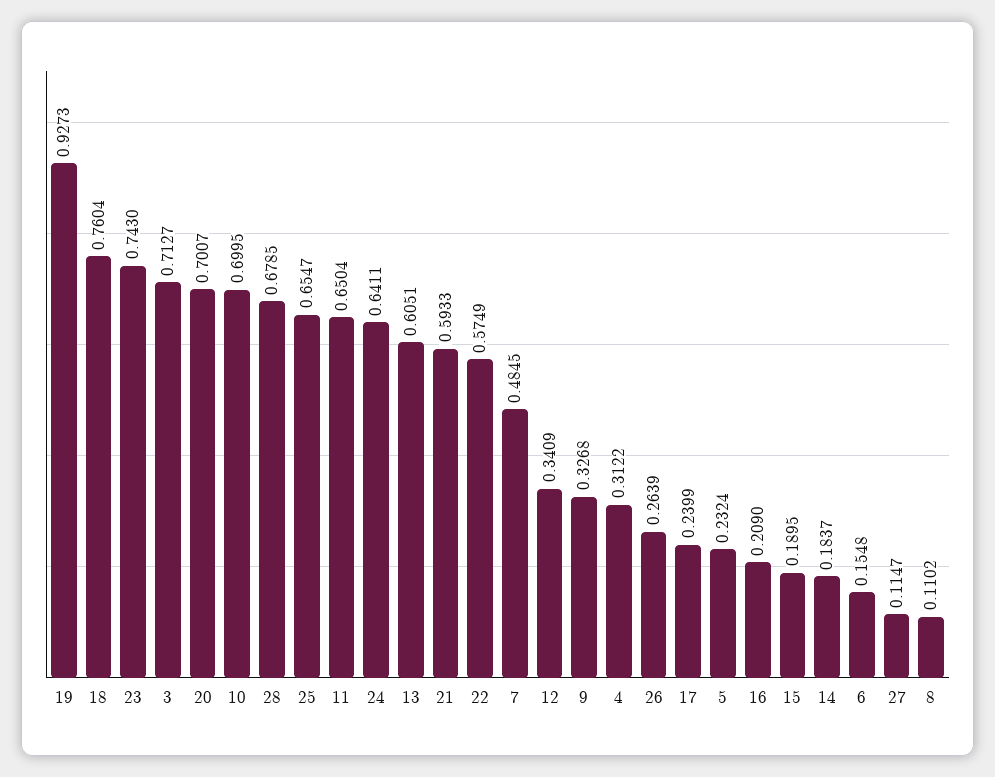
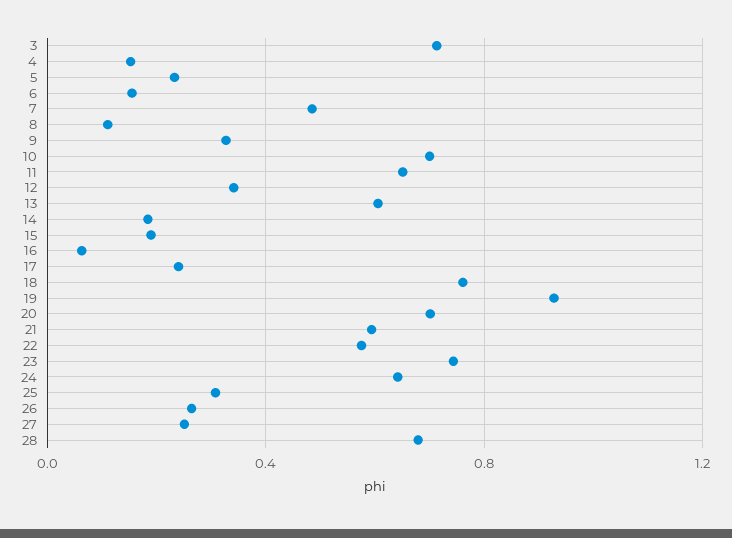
25: 0.6547 -> 0.3
4: 0.3122 -> 0.15
16: 0.209 -> 0.05
27: 0.1147 -> 0.25

